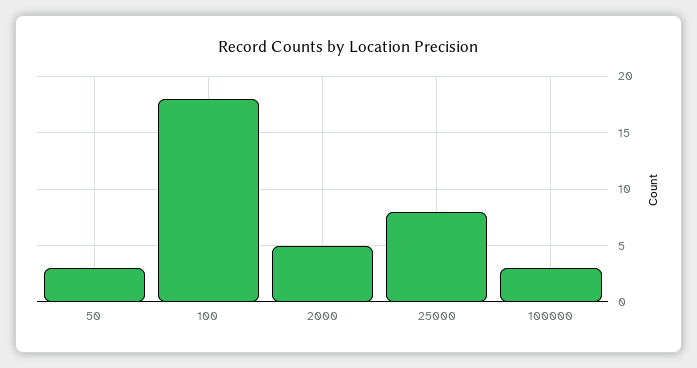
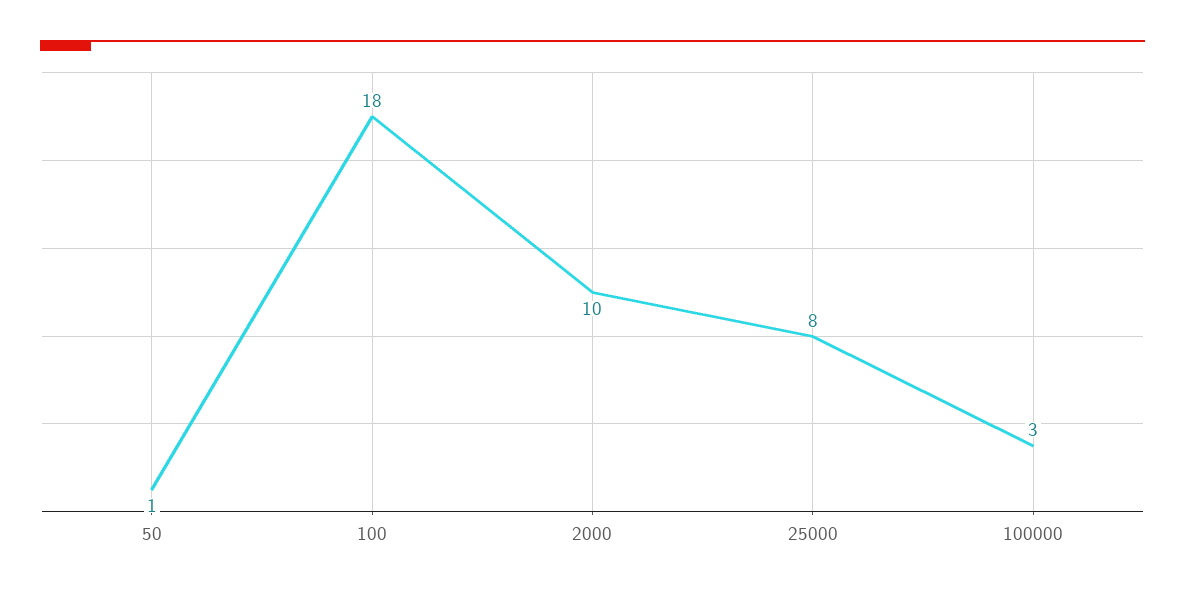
50: 3 -> 1
2000: 5 -> 10

